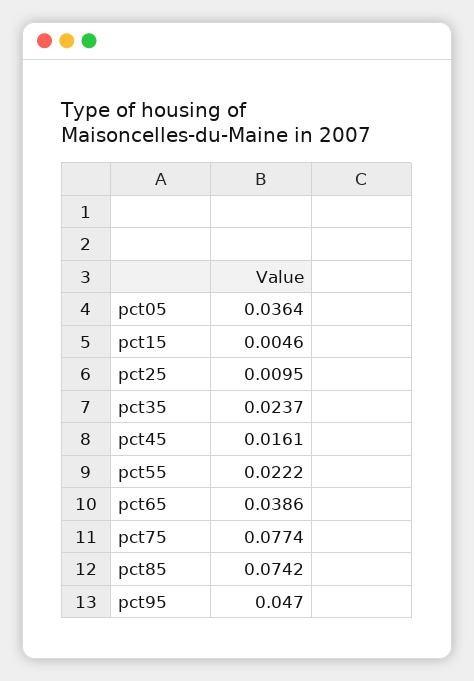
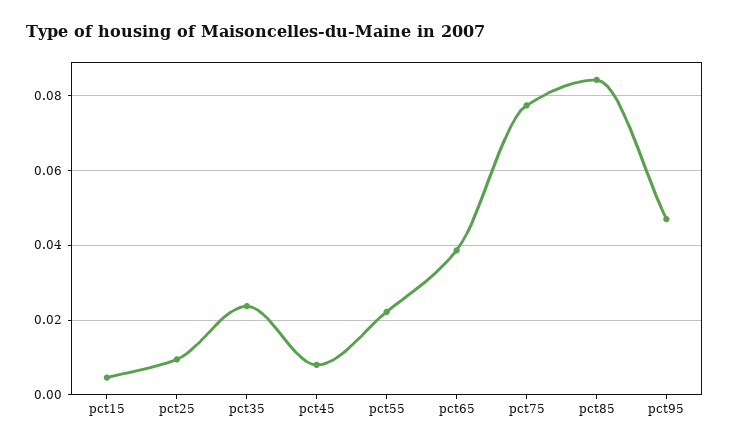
pct05: 0.0364 -> none
pct45: 0.0161 -> 0.008
pct85: 0.0742 -> 0.084

